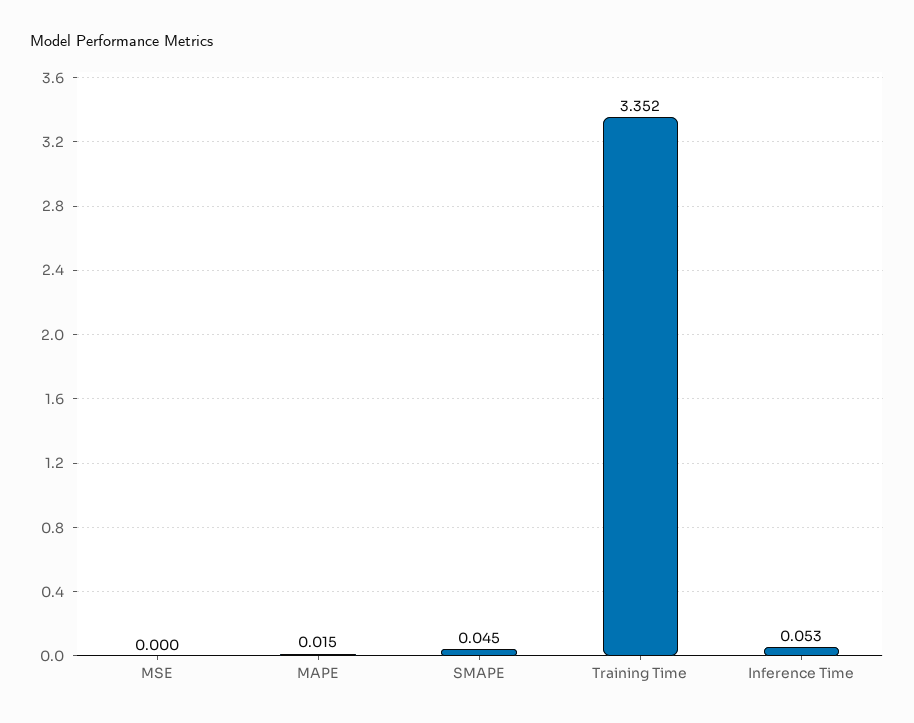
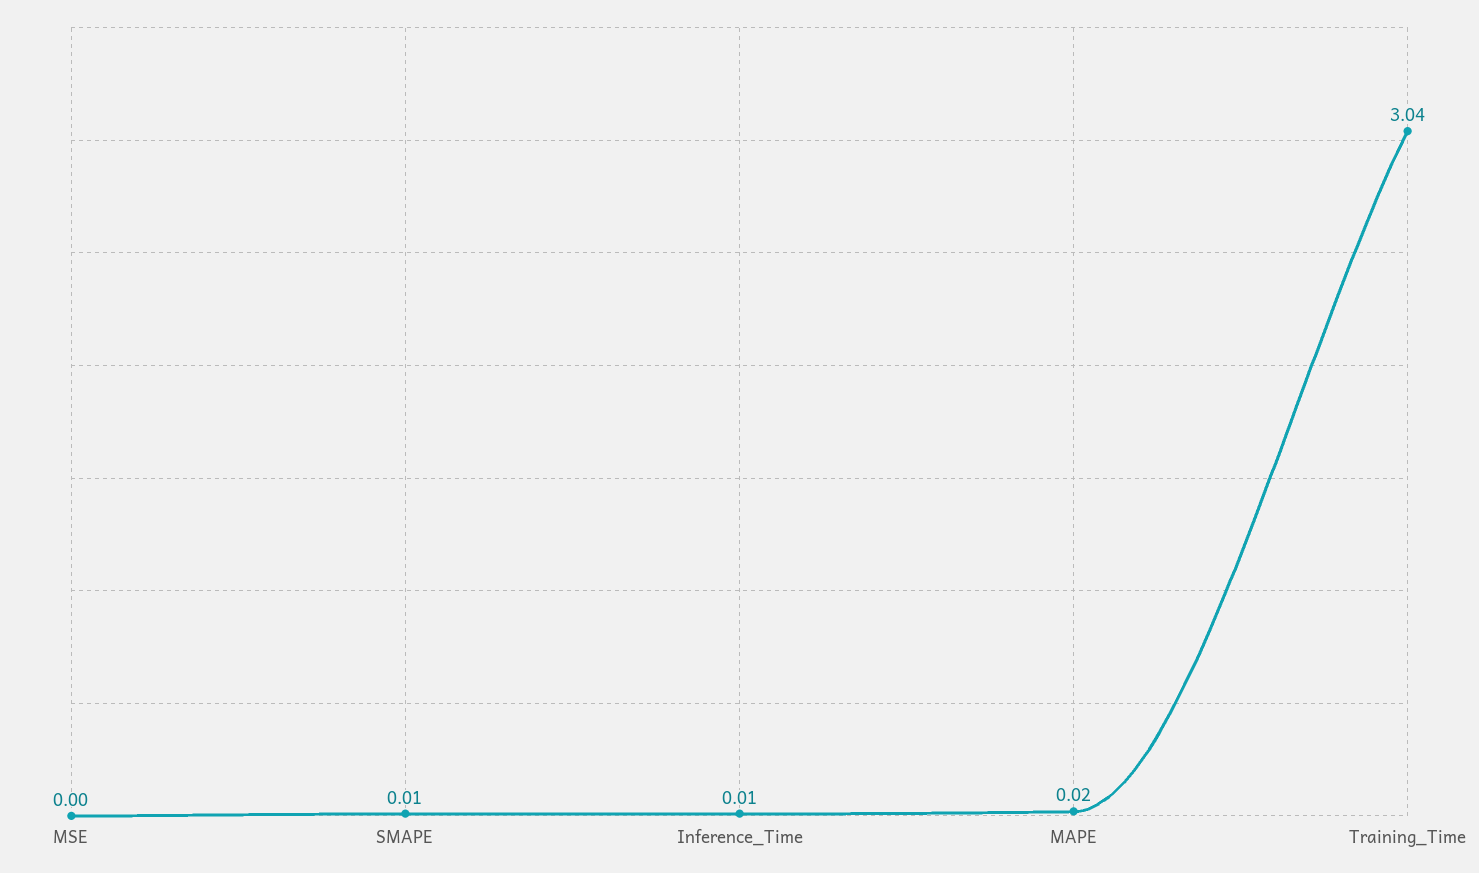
SMAPE: 0.045 -> 0.01
Training Time: 3.352 -> 3.04
Inference Time: 0.053 -> 0.01

